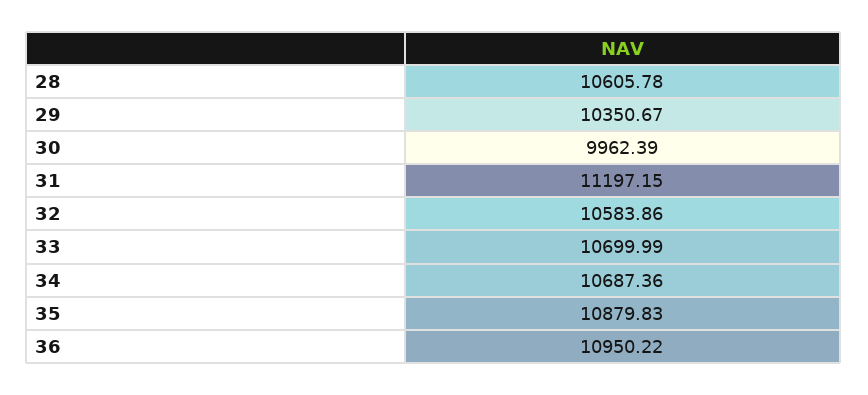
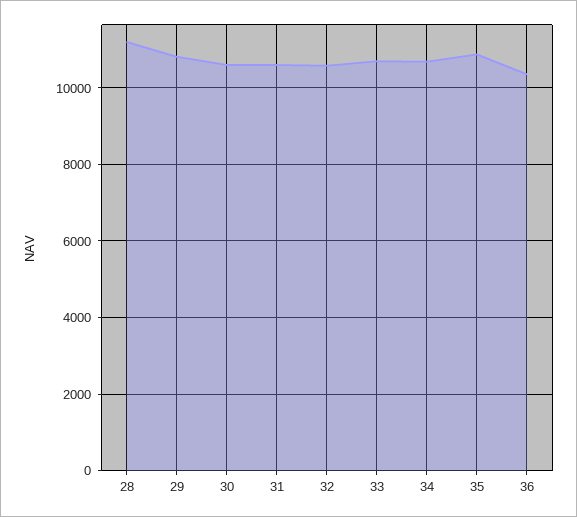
28: 10605.78 -> 11200
29: 10350.67 -> 10800
30: 9962.39 -> 10600
31: 11197.15 -> 10600
36: 10950.22 -> 10400

